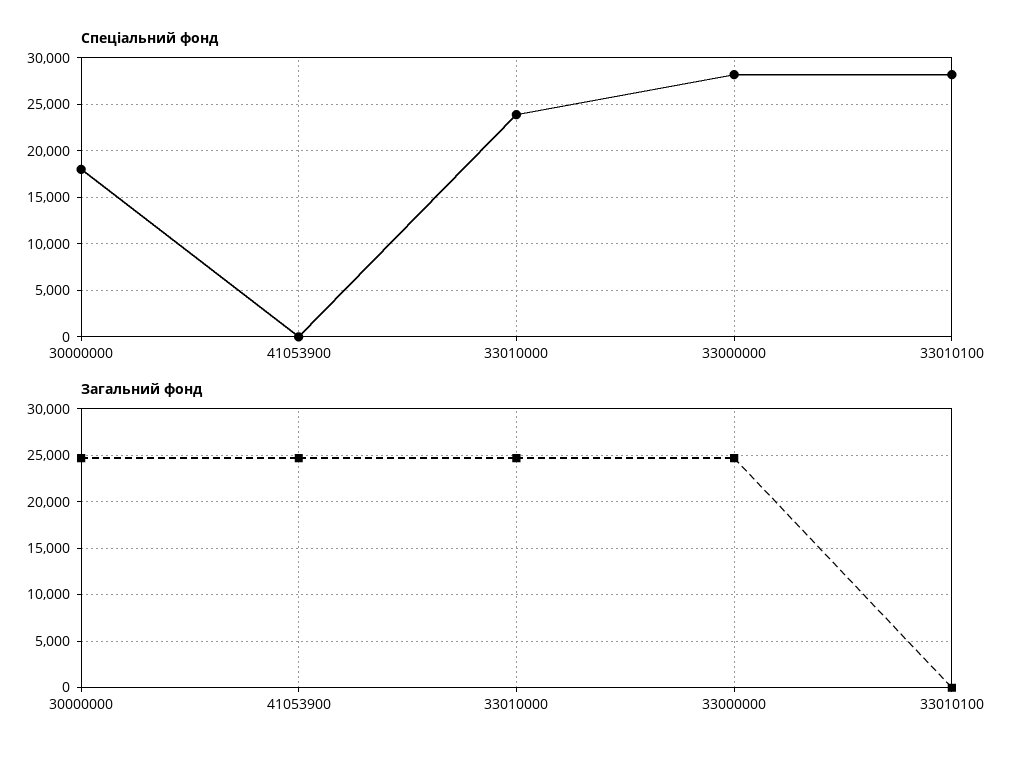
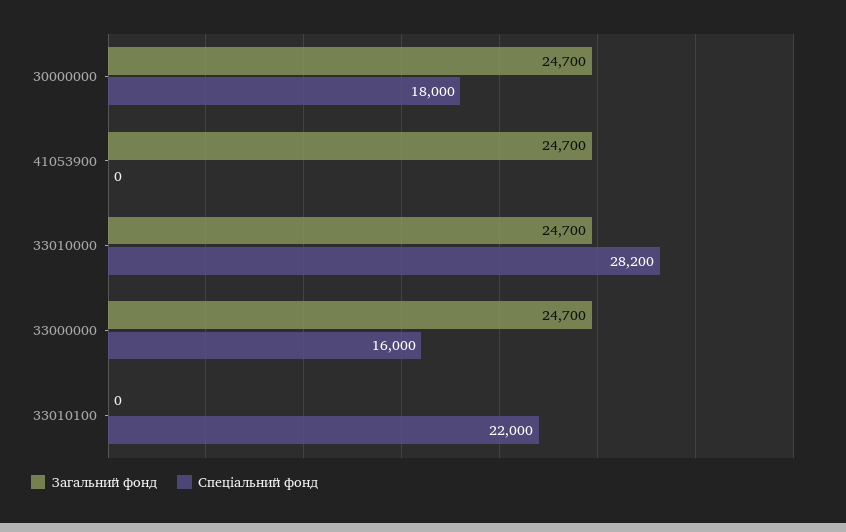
Спеціальний фонд, 33010000: 24000 -> 28200
Спеціальний фонд, 33000000: 28000 -> 16000
Спеціальний фонд, 33010100: 28000 -> 22000

